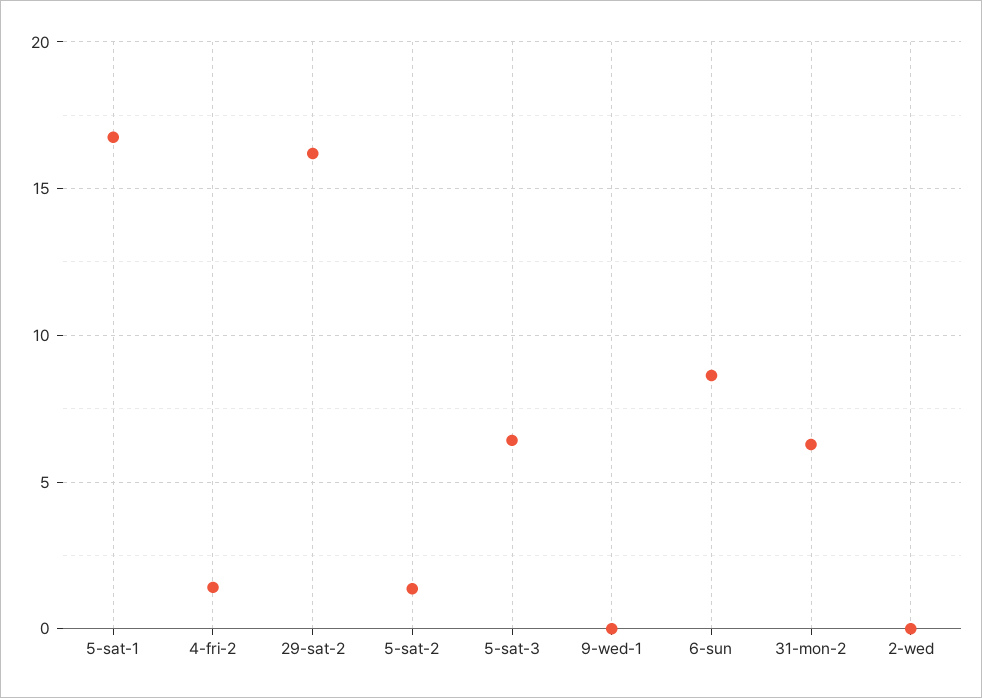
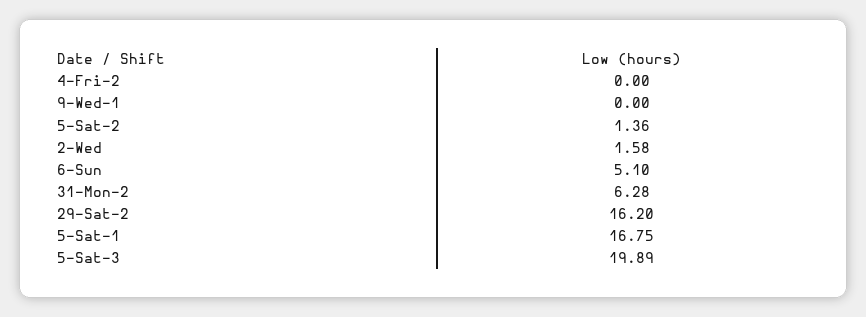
4-fri-2: 1.5 -> 0
5-sat-3: 6.5 -> 19.89
6-sun: 8.5 -> 5.1
2-wed: 0 -> 1.58

